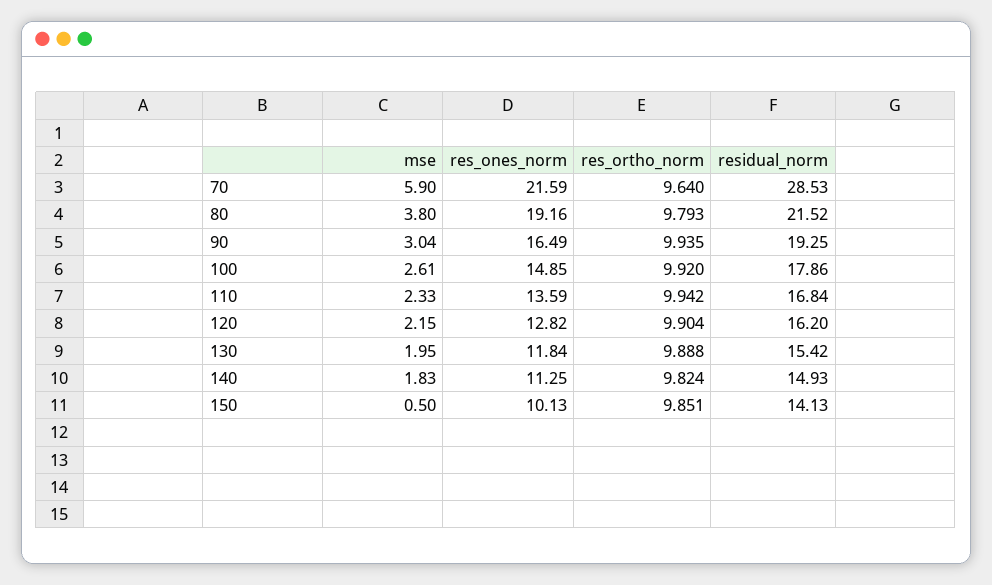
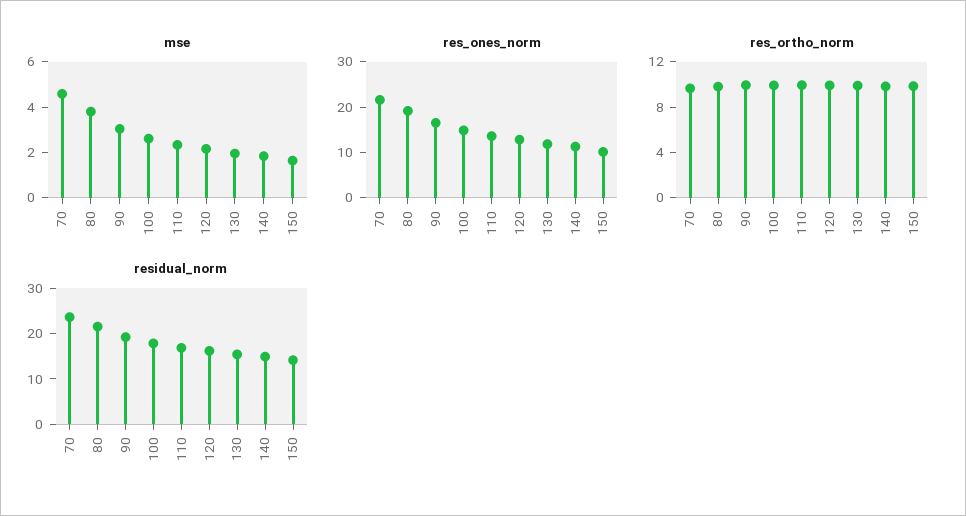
mse, 70: 5.9 -> 4.5
residual_norm, 70: 28.53 -> 24
mse, 150: 0.5 -> 1.5

